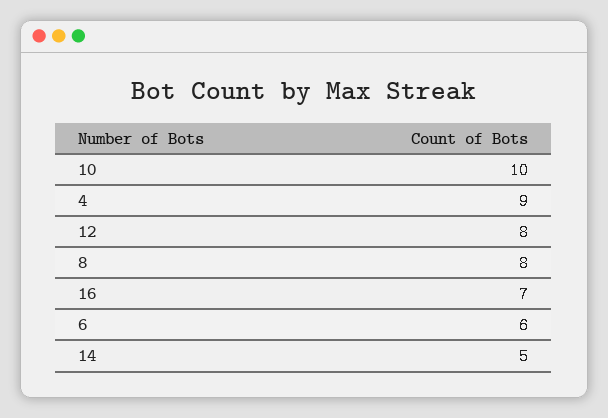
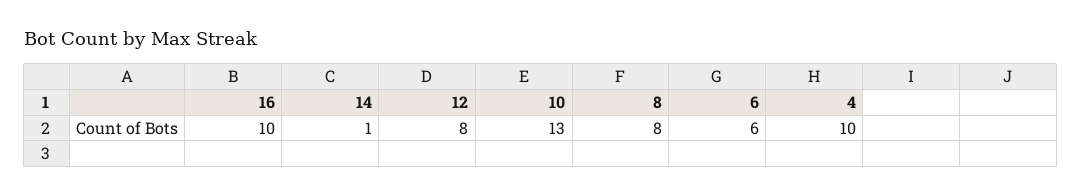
10: 10 -> 13
4: 9 -> 10
16: 7 -> 10
14: 5 -> 1

